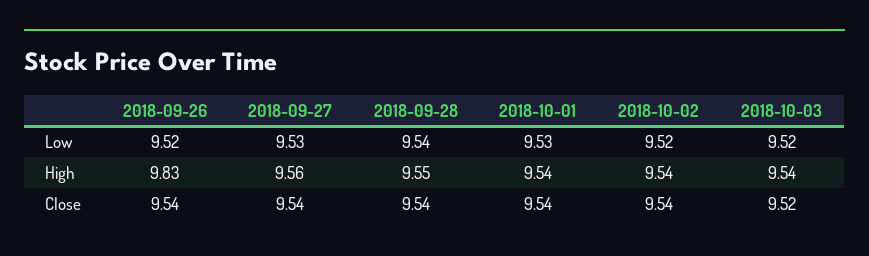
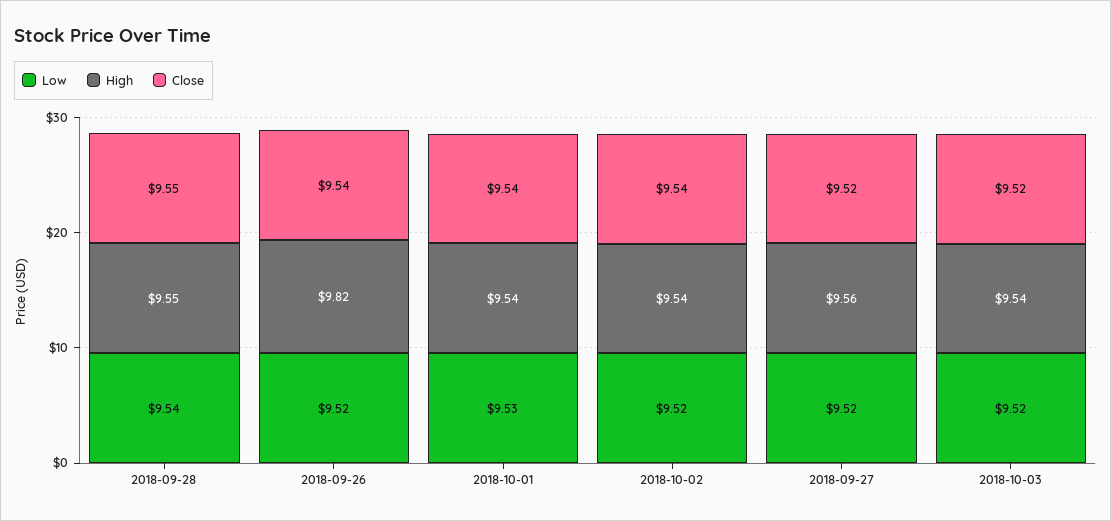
Low, 2018-09-27: 9.53 -> 9.52
High, 2018-09-26: 9.83 -> 9.82
Close, 2018-09-27: 9.54 -> 9.52
Close, 2018-09-28: 9.54 -> 9.55

